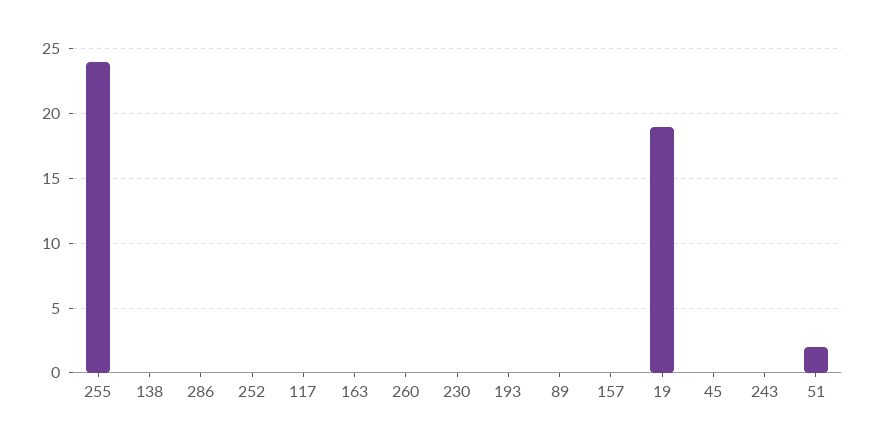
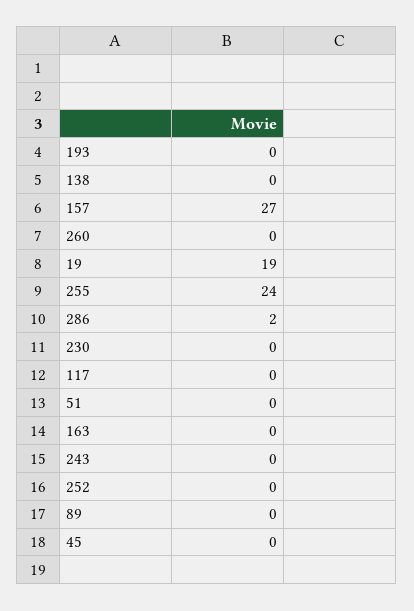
286: 0 -> 2
157: 0 -> 27
51: 2 -> 0

